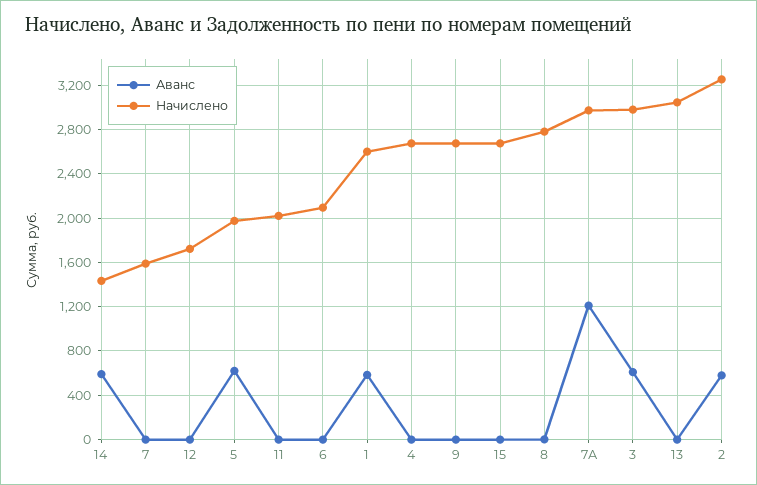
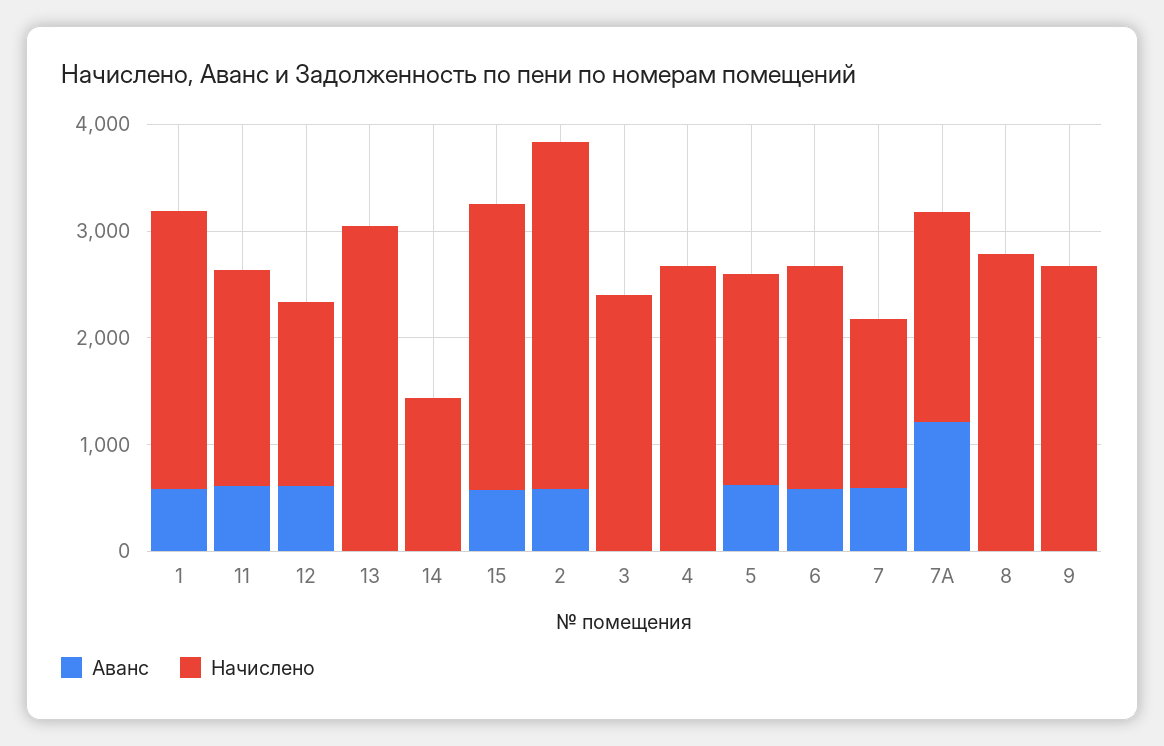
Аванс, 14: 600 -> 0
Аванс, 7: 0 -> 600
Аванс, 12: 0 -> 600
Аванс, 11: 0 -> 600
Аванс, 6: 0 -> 600
Аванс, 15: 0 -> 600
Начислено, 7А: 3000 -> 2000
Аванс, 3: 600 -> 0
Начислено, 3: 3000 -> 2400

